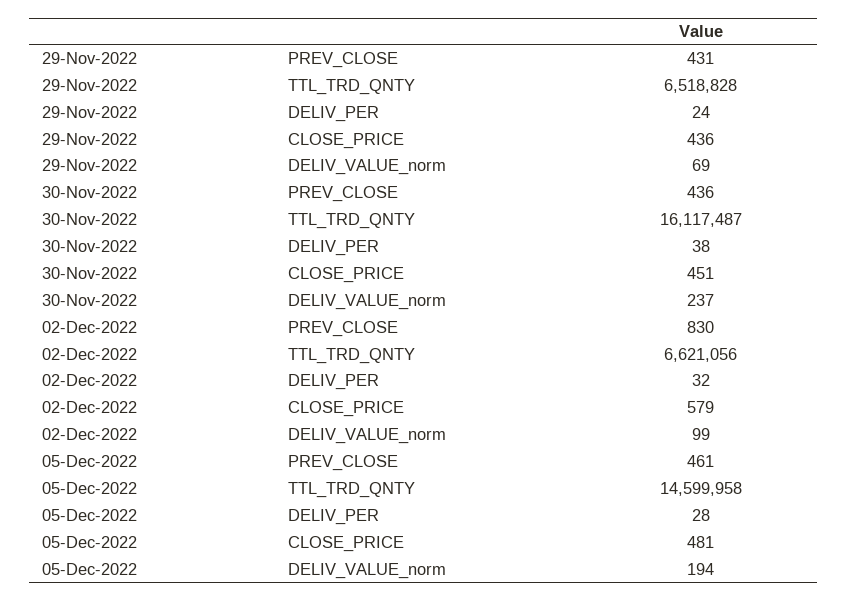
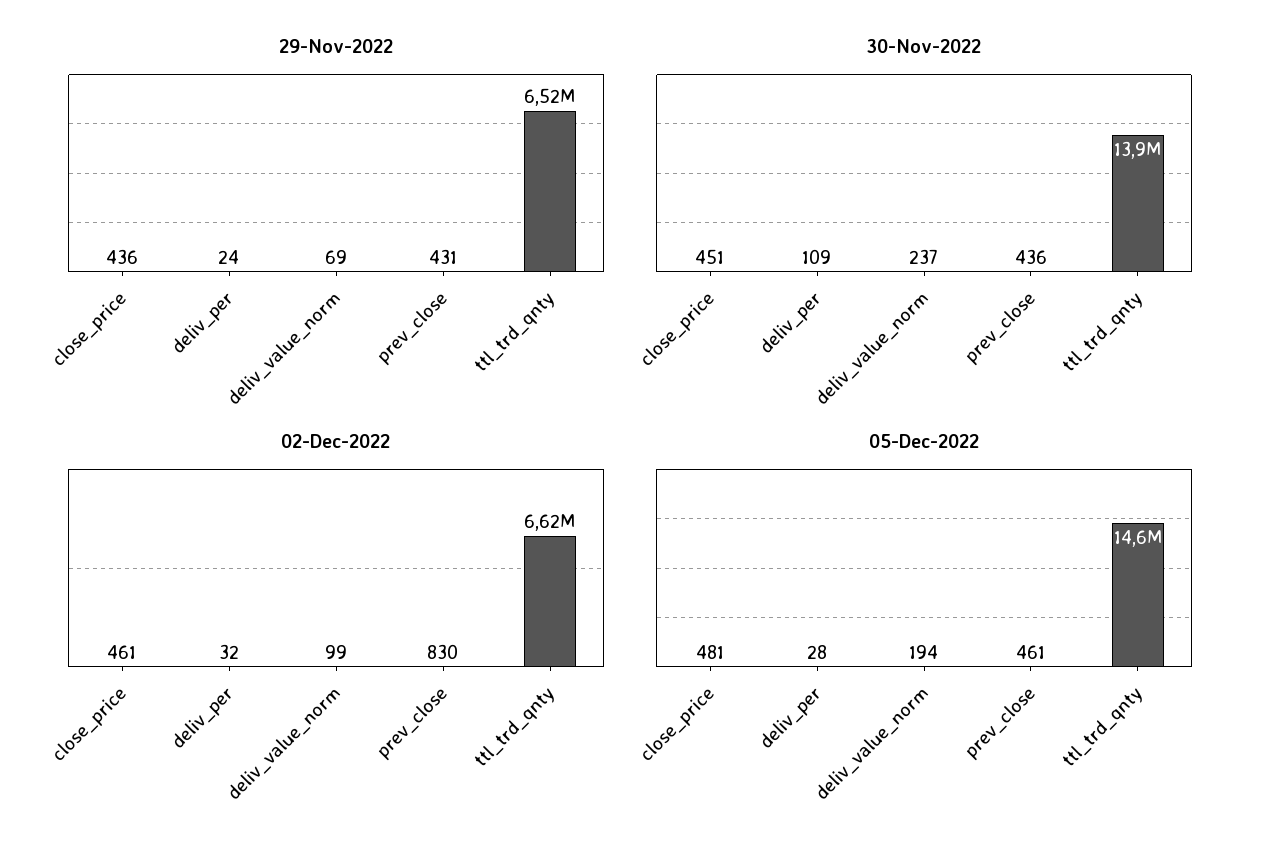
30-Nov-2022, TTL_TRD_QNTY: 16117487 -> 13900000
30-Nov-2022, DELIV_PER: 38 -> 109
02-Dec-2022, CLOSE_PRICE: 579 -> 461

